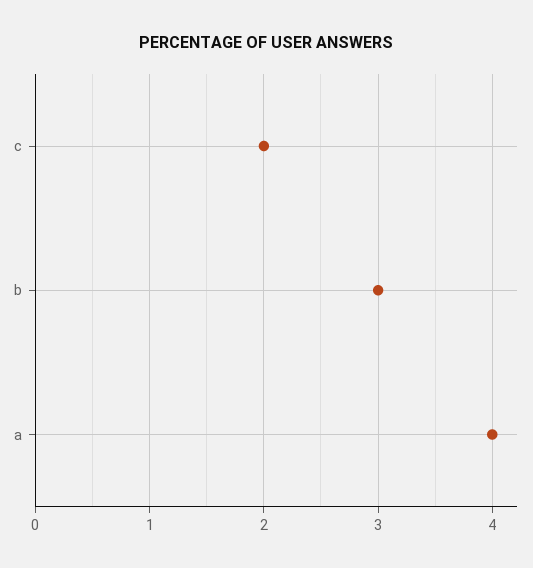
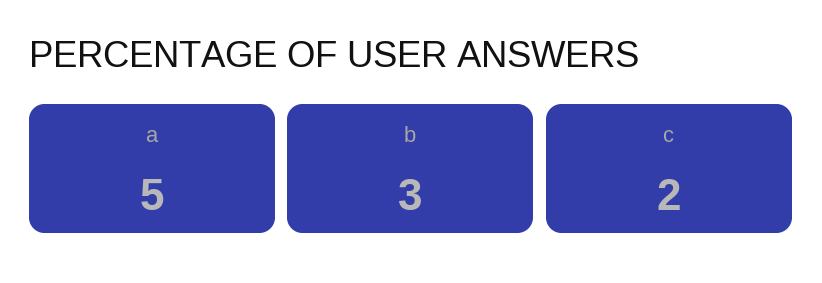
a: 4 -> 5

